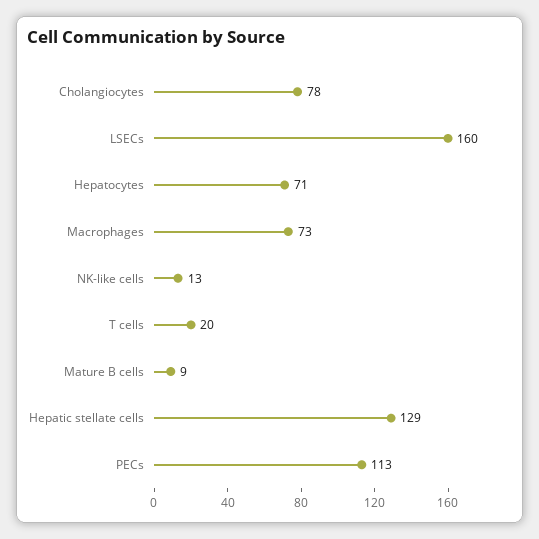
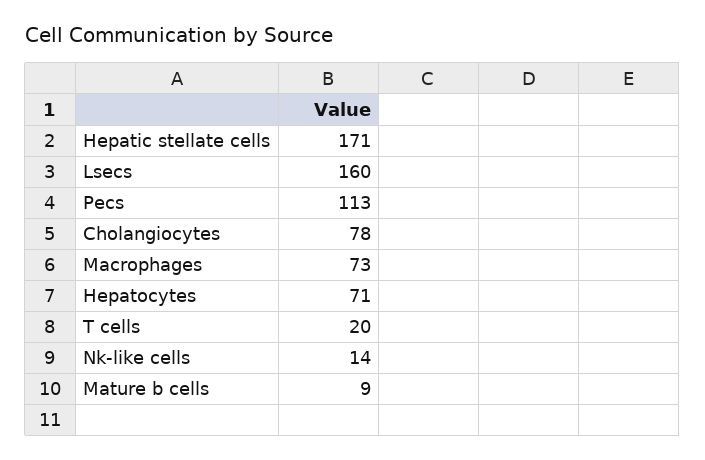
NK-like cells: 13 -> 14
Hepatic stellate cells: 129 -> 171

